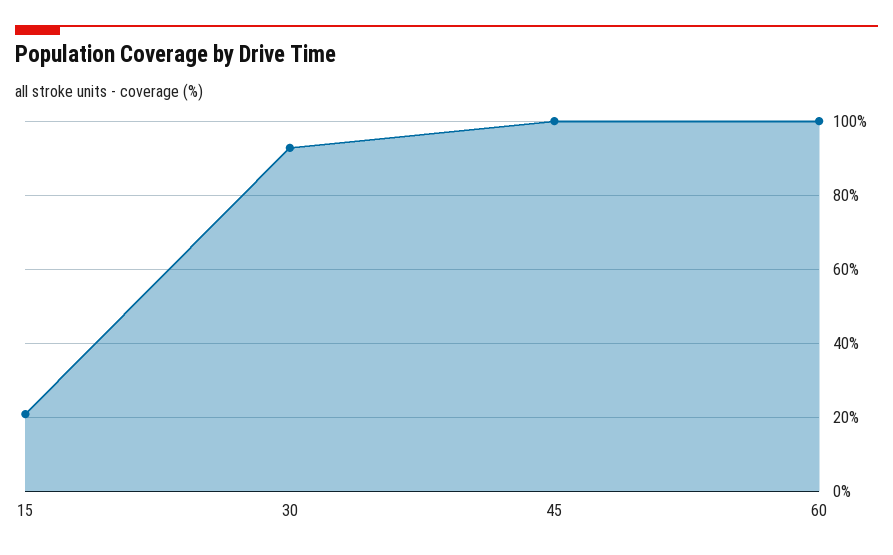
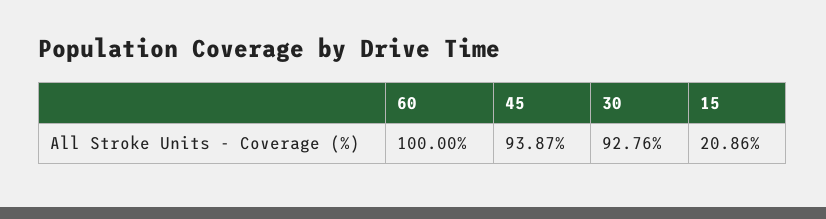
45: 100 -> 93.87

